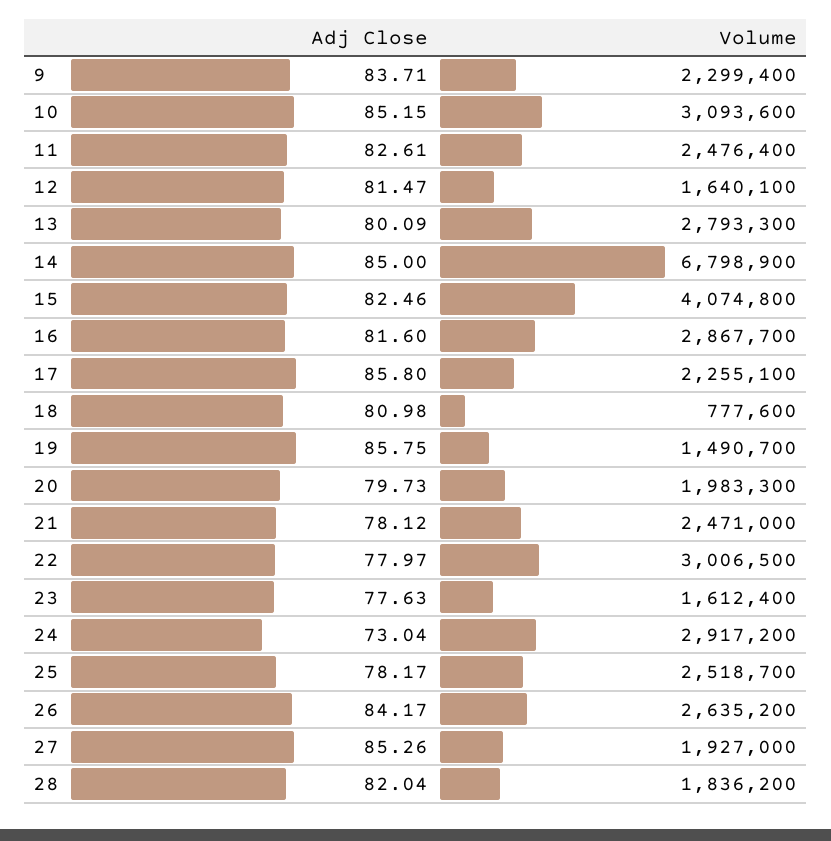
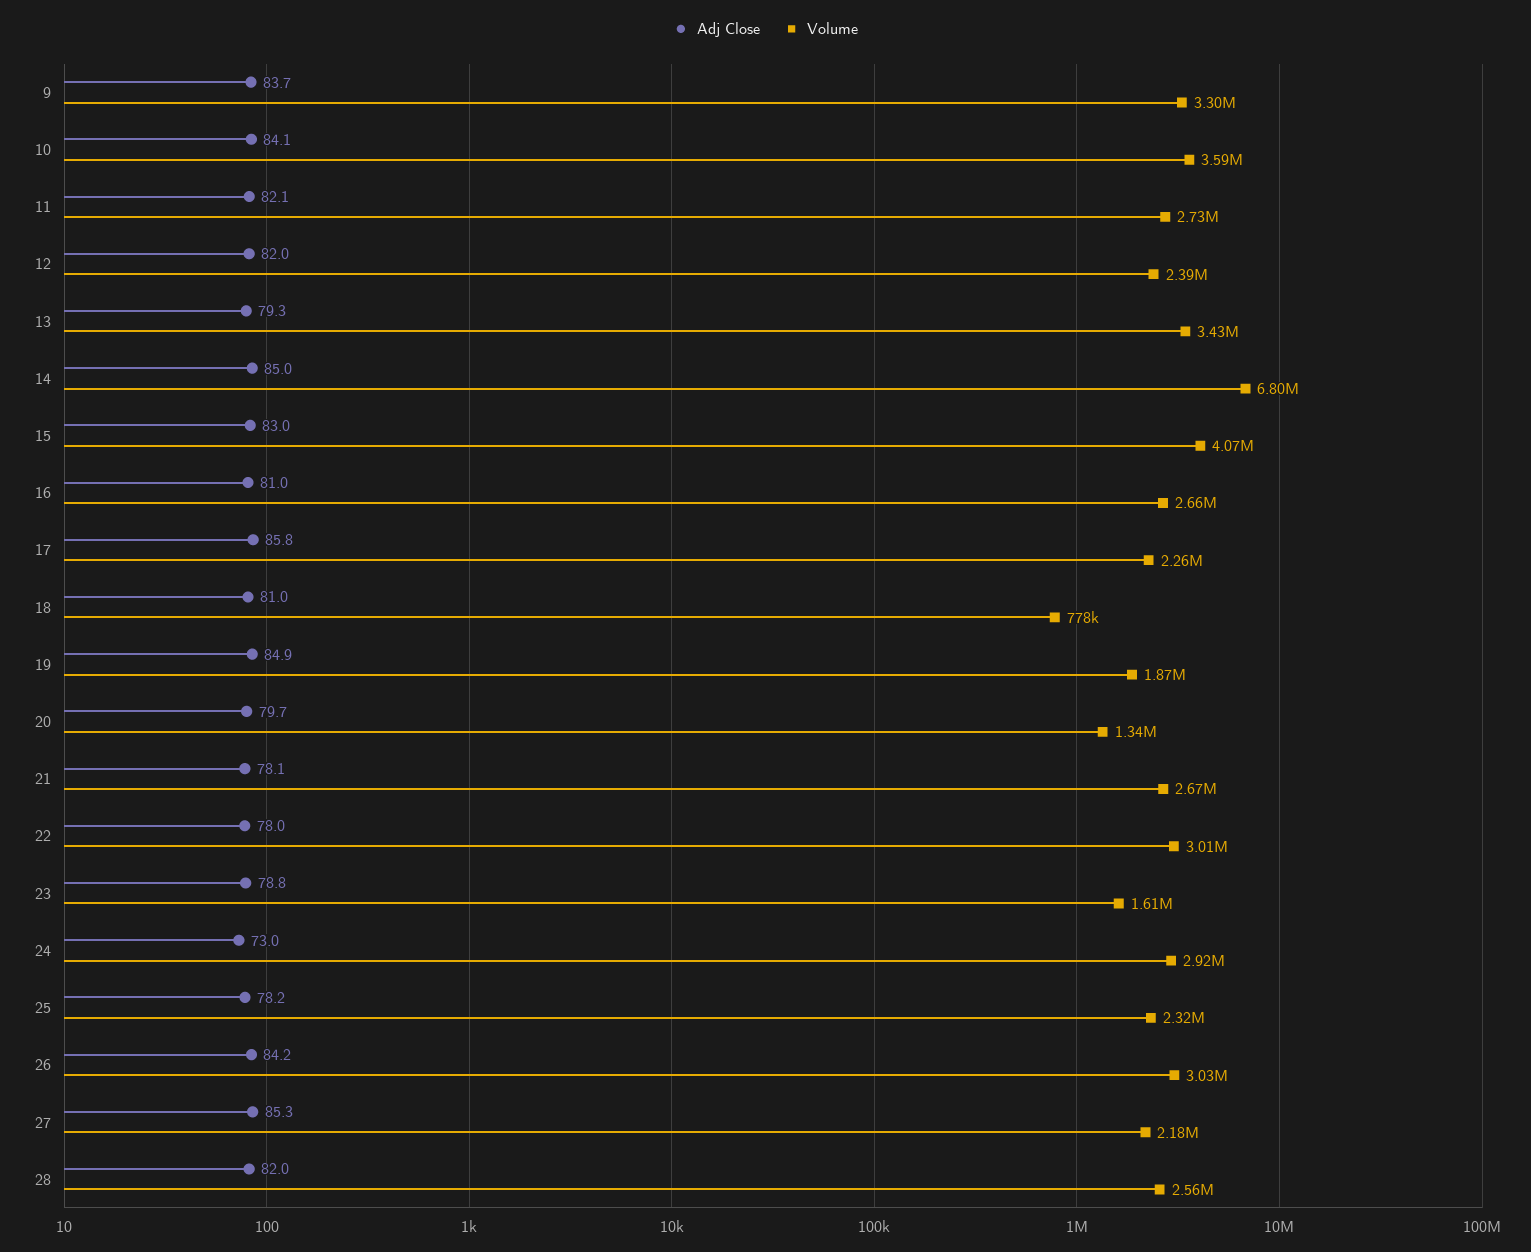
Volume, 9: 2299400 -> 3300000
Adj Close, 10: 85.15 -> 84.1
Volume, 10: 3093600 -> 3590000
Adj Close, 11: 82.61 -> 82.1
Volume, 11: 2476400 -> 2730000
Adj Close, 12: 81.47 -> 82
Volume, 12: 1640100 -> 2390000
Adj Close, 13: 80.09 -> 79.3
Volume, 13: 2793300 -> 3430000
Adj Close, 15: 82.46 -> 83
Adj Close, 16: 81.6 -> 81
Volume, 16: 2867700 -> 2660000
Adj Close, 19: 85.75 -> 84.9
Volume, 19: 1490700 -> 1870000
Volume, 20: 1983300 -> 1340000
Volume, 21: 2471000 -> 2670000
Adj Close, 23: 77.63 -> 78.8
Volume, 25: 2518700 -> 2320000
Volume, 26: 2635200 -> 3030000
Volume, 27: 1927000 -> 2180000
Volume, 28: 1836200 -> 2560000

